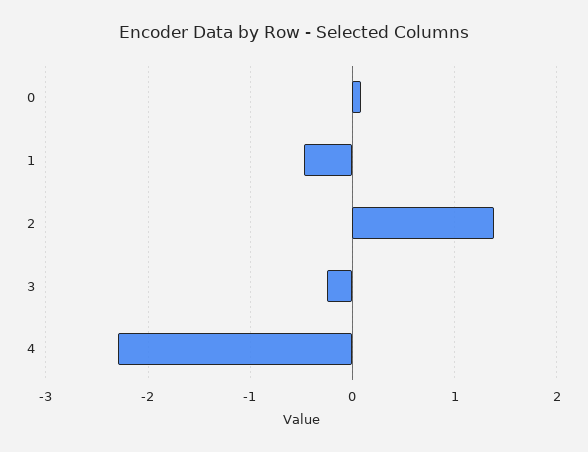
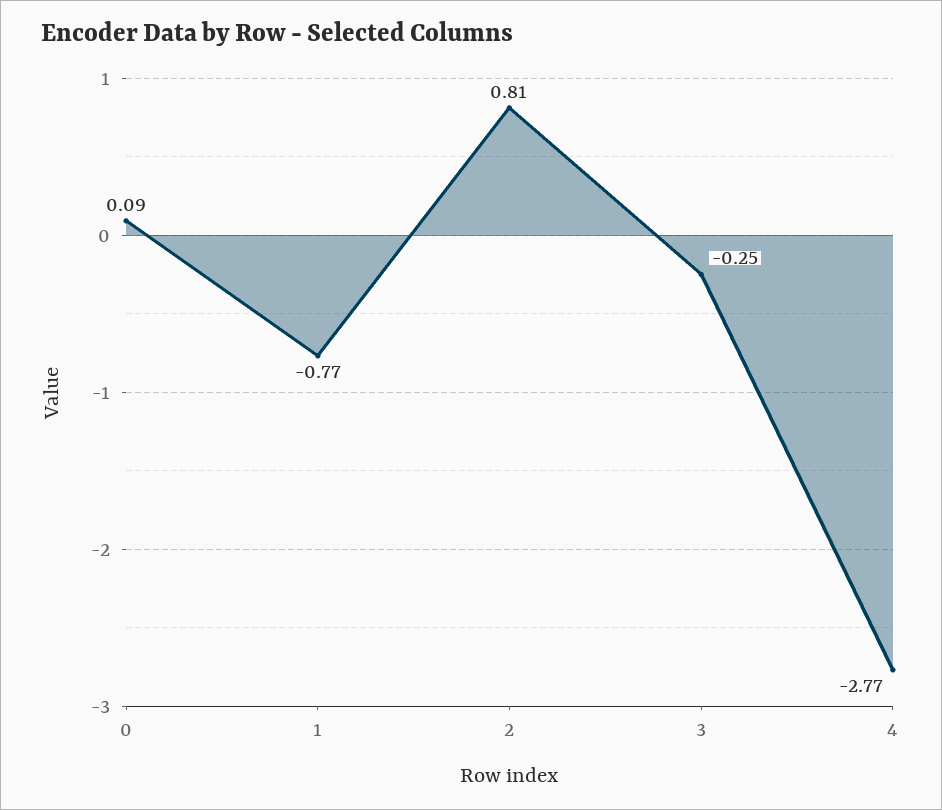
1: -0.5 -> -0.77
2: 1.4 -> 0.81
4: -2.3 -> -2.77

